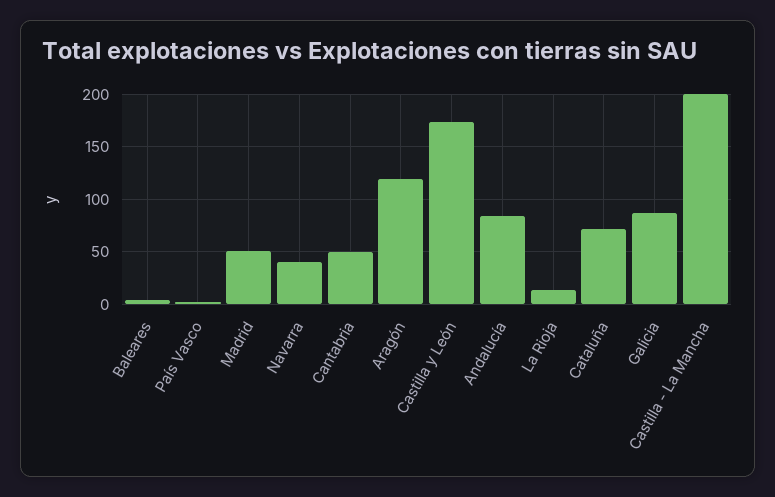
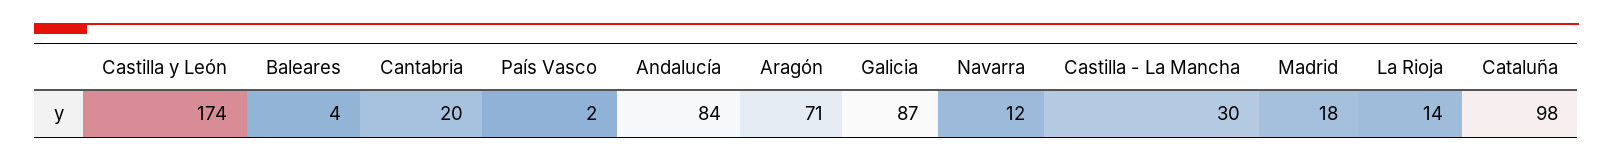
Madrid: 50 -> 18
Navarra: 40 -> 12
Cantabria: 50 -> 20
Aragón: 120 -> 71
Cataluña: 70 -> 98
Castilla - La Mancha: 200 -> 30

